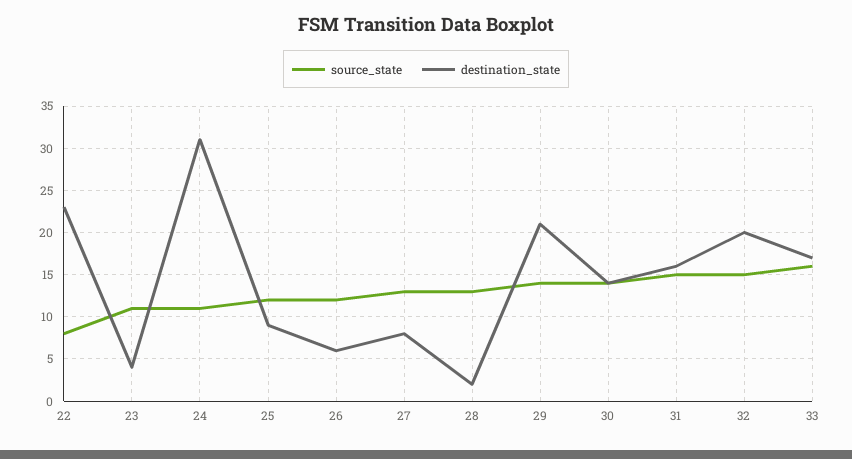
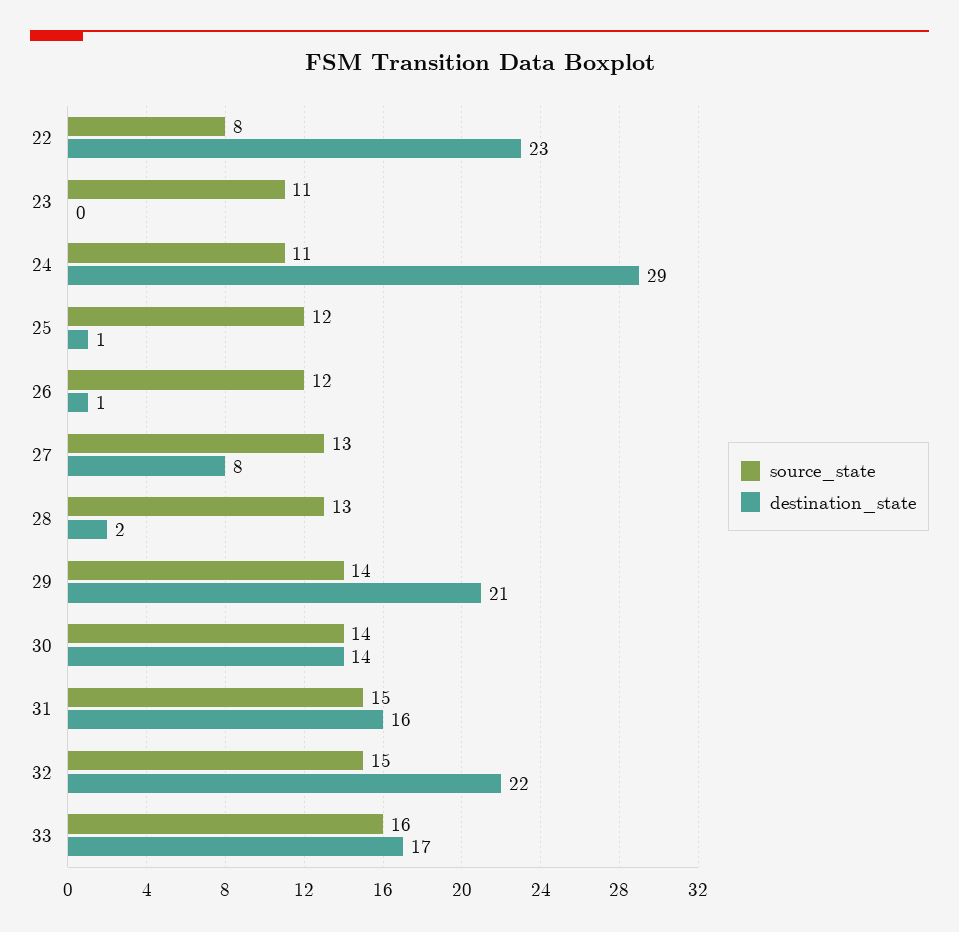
destination_state, 23: 4 -> 0
destination_state, 24: 31 -> 29
destination_state, 25: 9 -> 1
destination_state, 26: 6 -> 1
destination_state, 32: 20 -> 22

